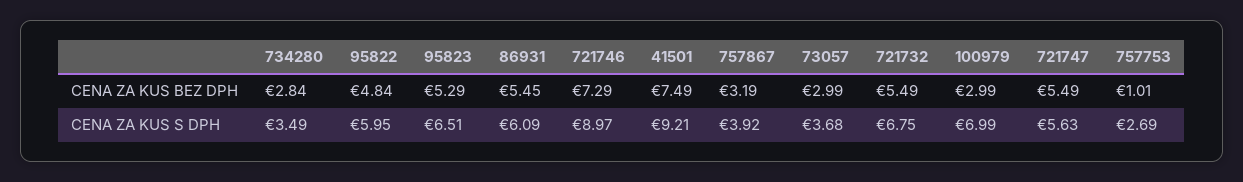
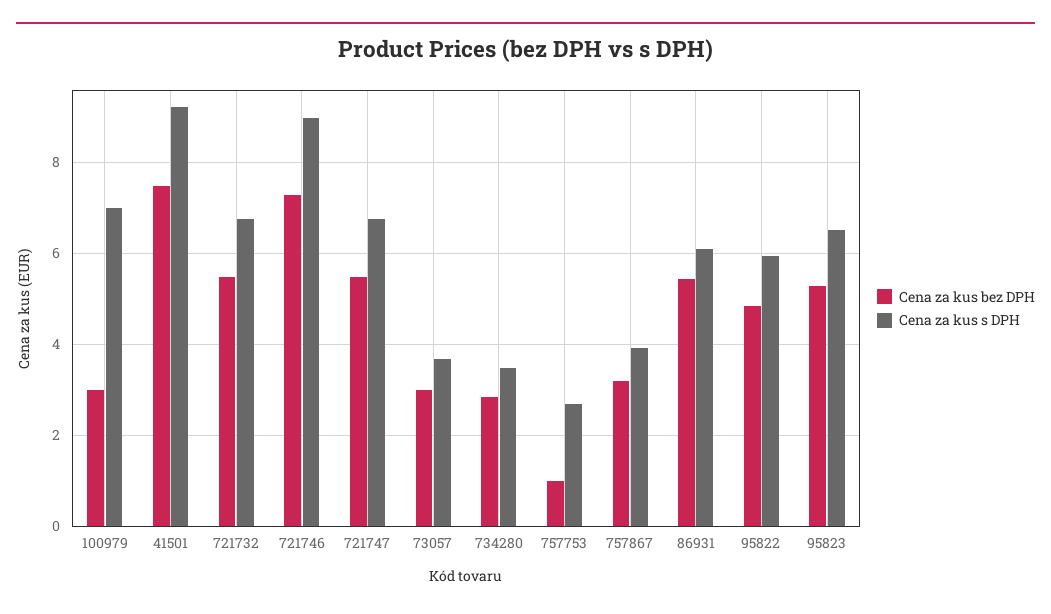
CENA ZA KUS S DPH, 721747: 5.63 -> 6.8

